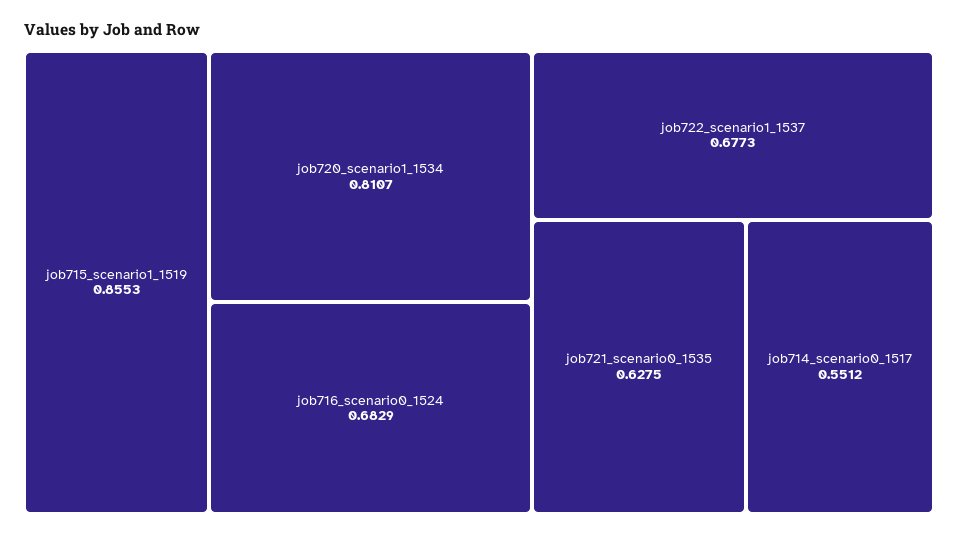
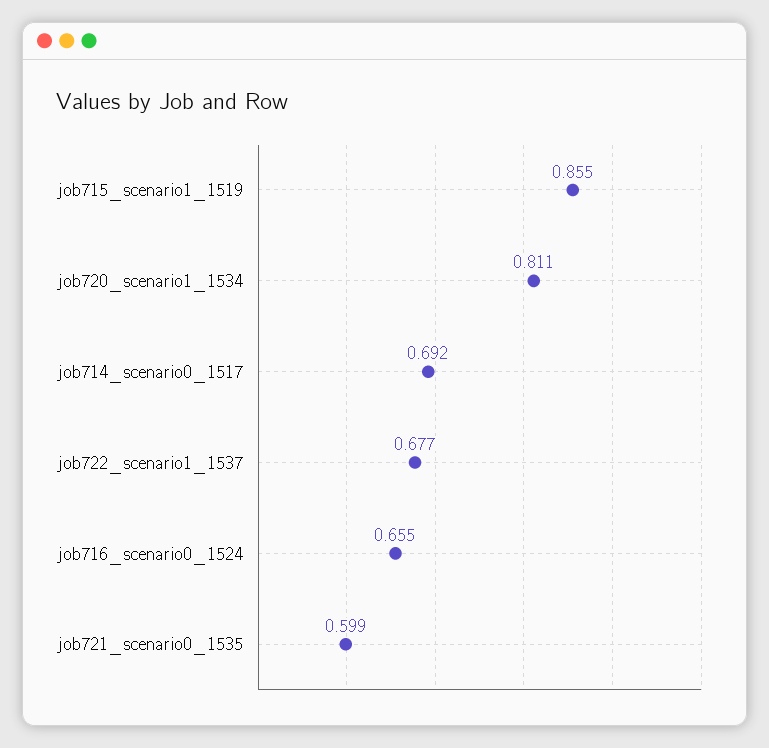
job716_scenario0_1524: 0.6829 -> 0.655
job721_scenario0_1535: 0.6275 -> 0.599
job714_scenario0_1517: 0.5512 -> 0.692

